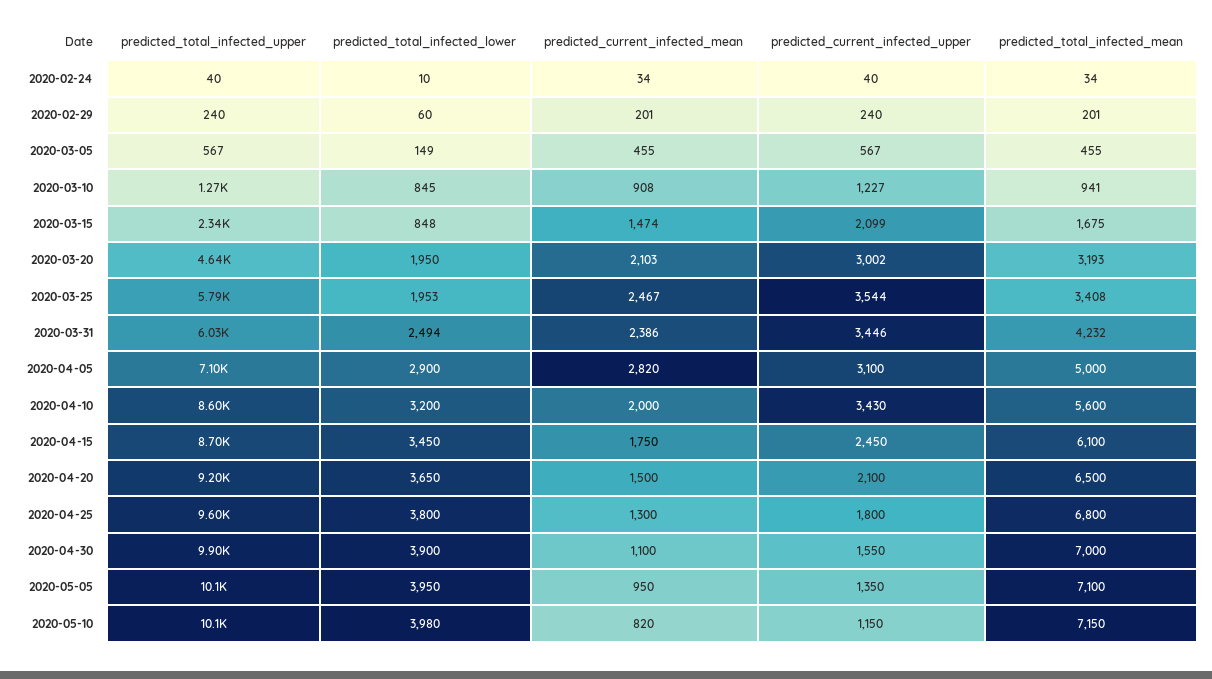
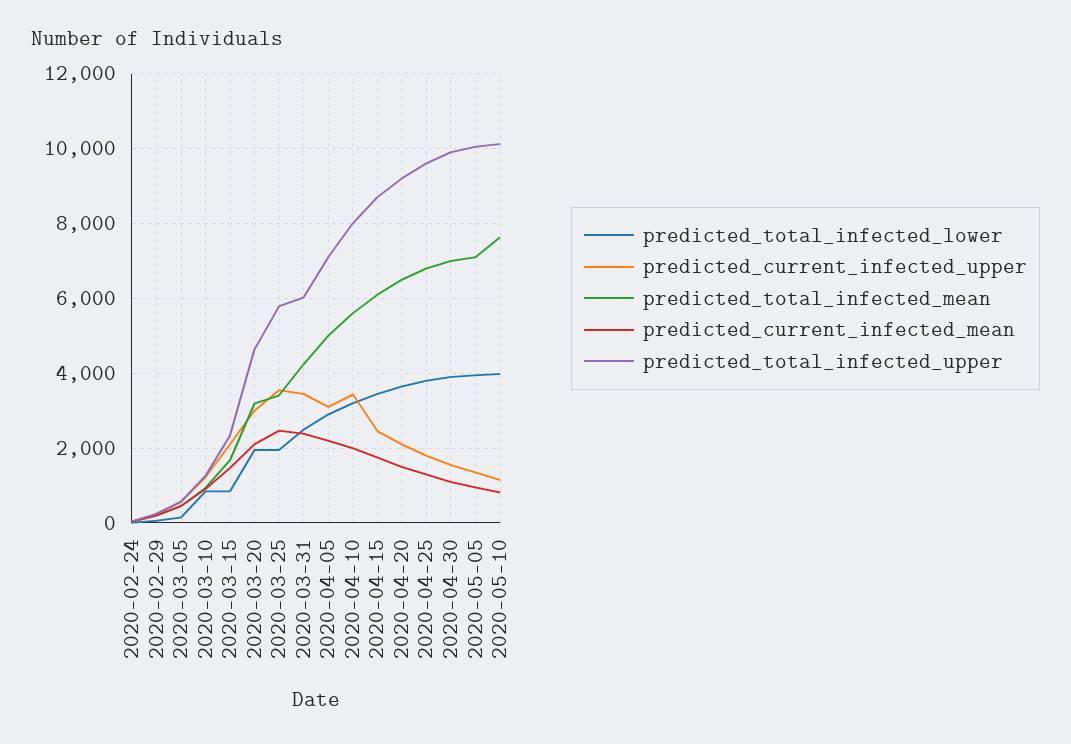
predicted_current_infected_mean, 2020-04-05: 2820 -> 2200
predicted_total_infected_upper, 2020-04-10: 8600 -> 8000
predicted_total_infected_mean, 2020-05-10: 7150 -> 7600

